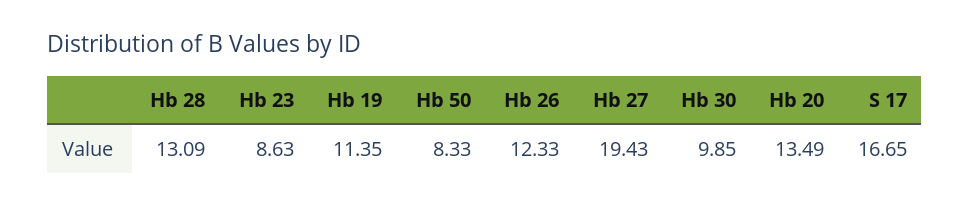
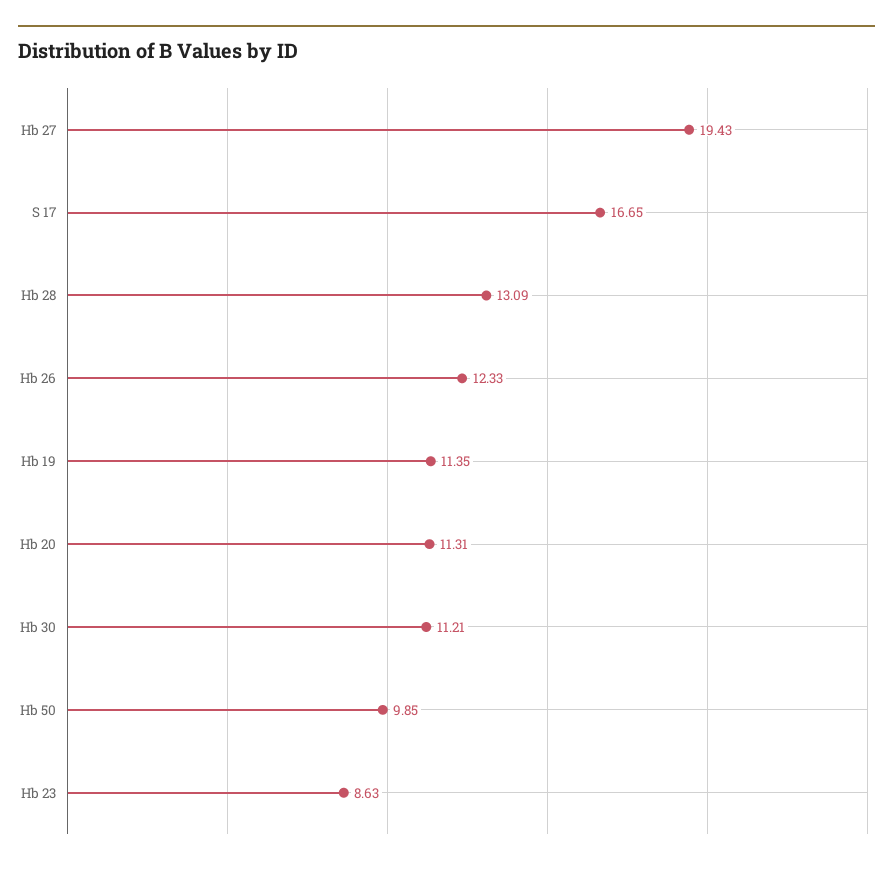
Hb 50: 8.33 -> 9.85
Hb 30: 9.85 -> 11.21
Hb 20: 13.49 -> 11.31

